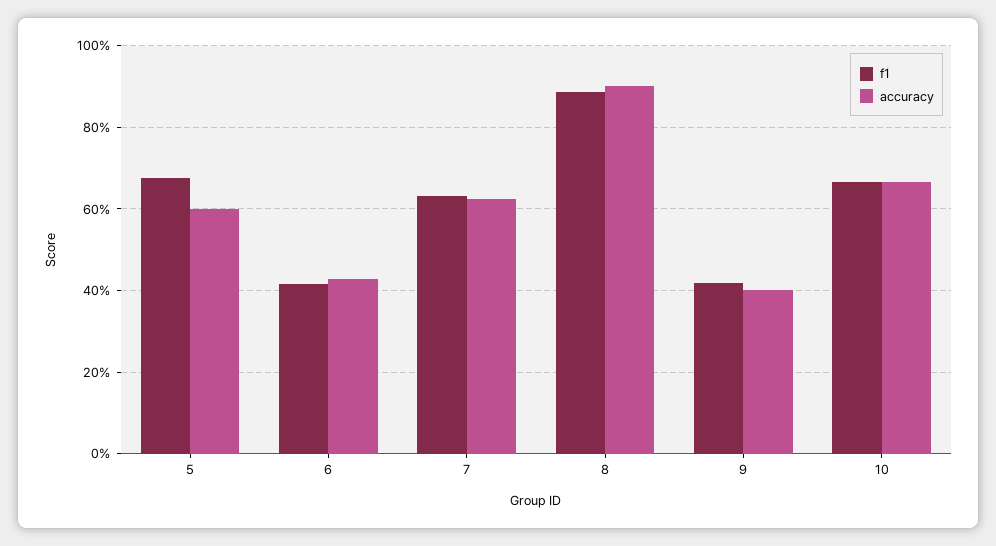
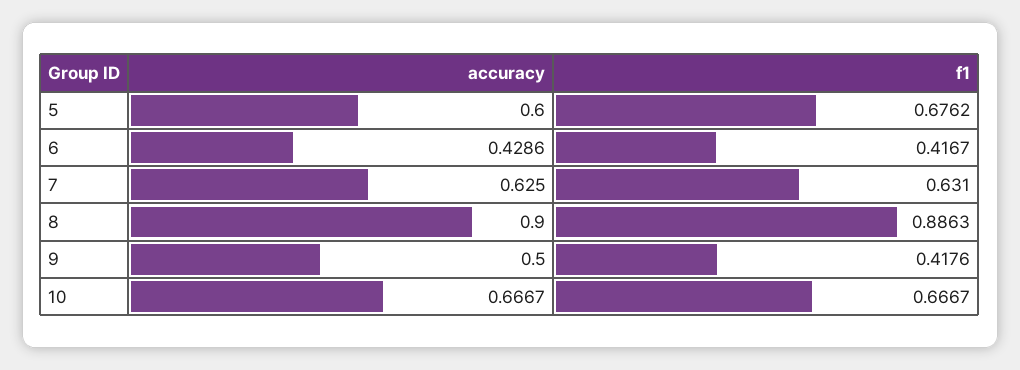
accuracy, 9: 0.4 -> 0.5

